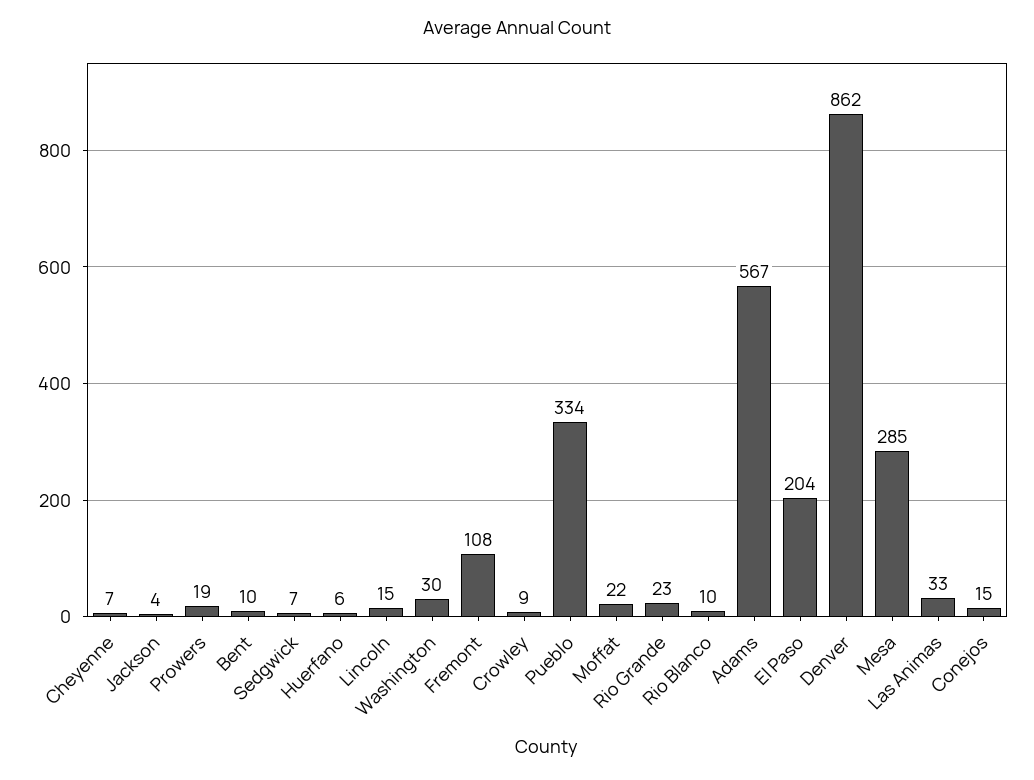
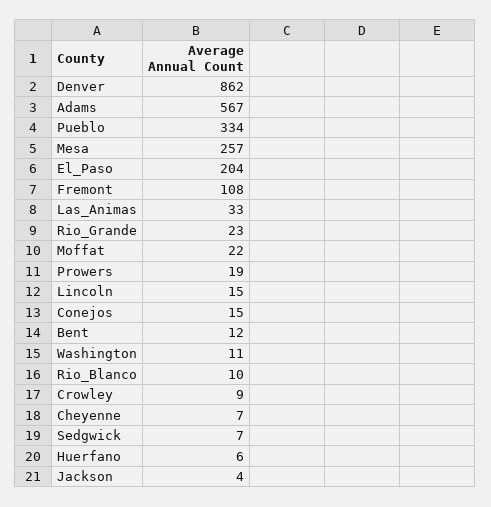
Bent: 10 -> 12
Washington: 30 -> 11
Mesa: 285 -> 257

